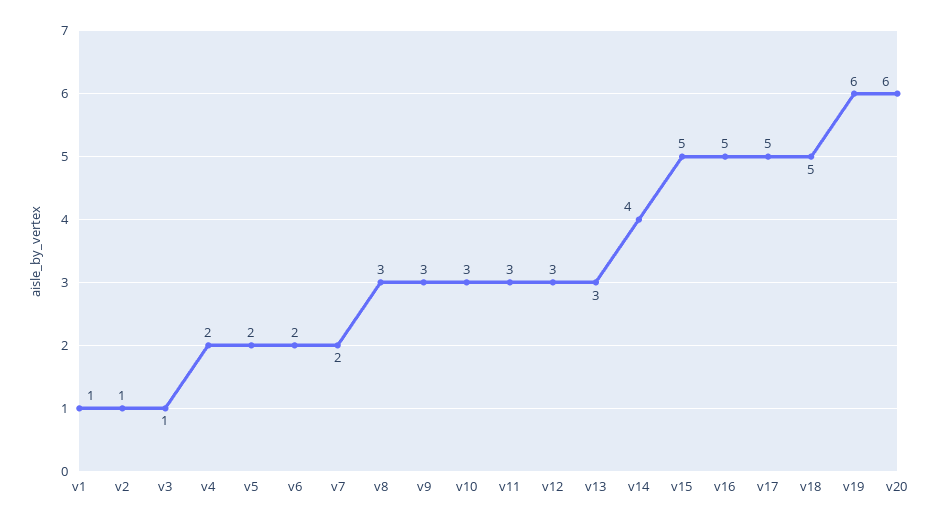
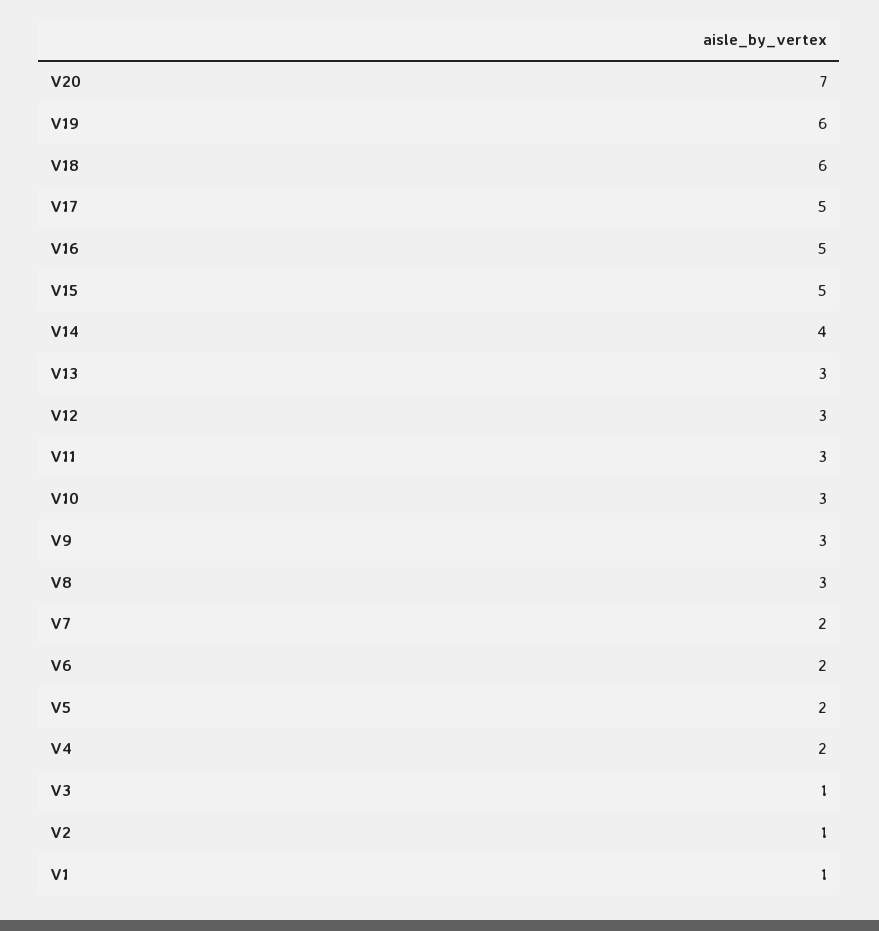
v18: 5 -> 6
v20: 6 -> 7

